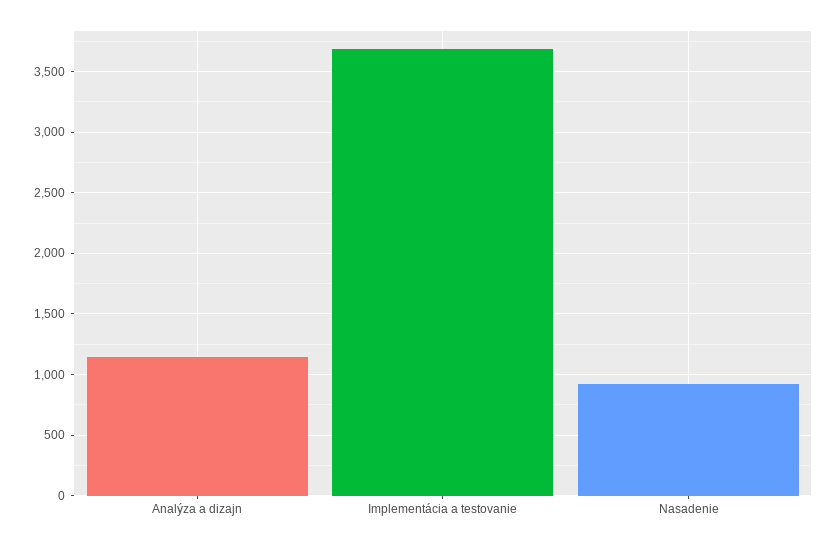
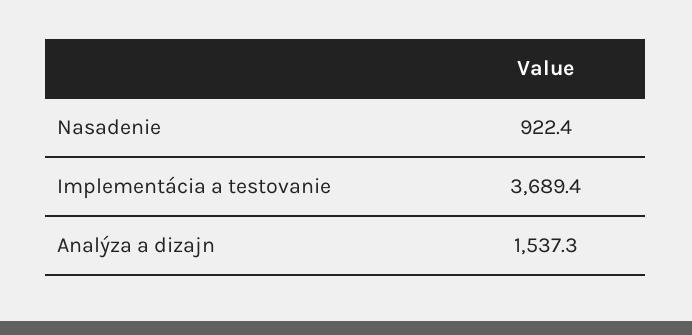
Analýza a dizajn: 1150 -> 1537.3

